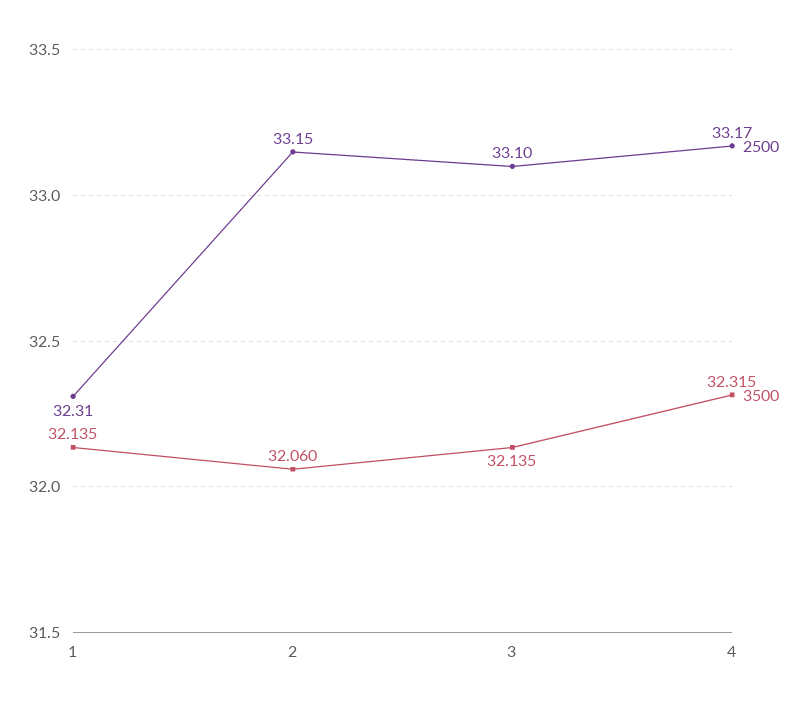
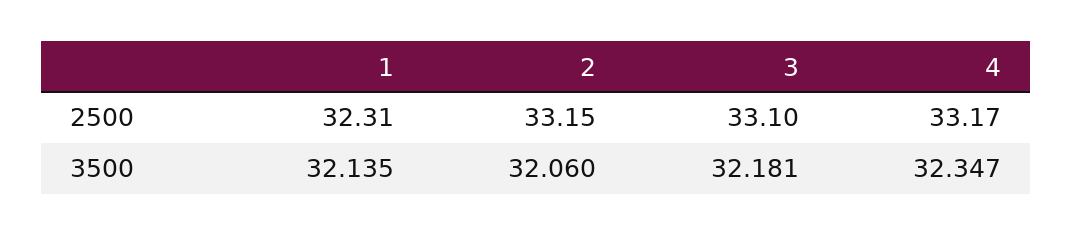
3500, 3: 32.135 -> 32.181
3500, 4: 32.315 -> 32.347

